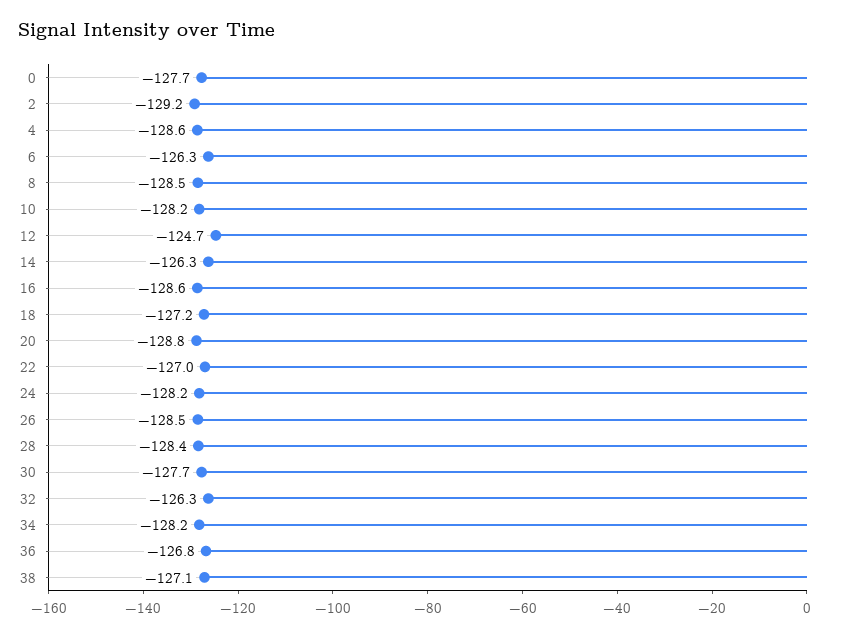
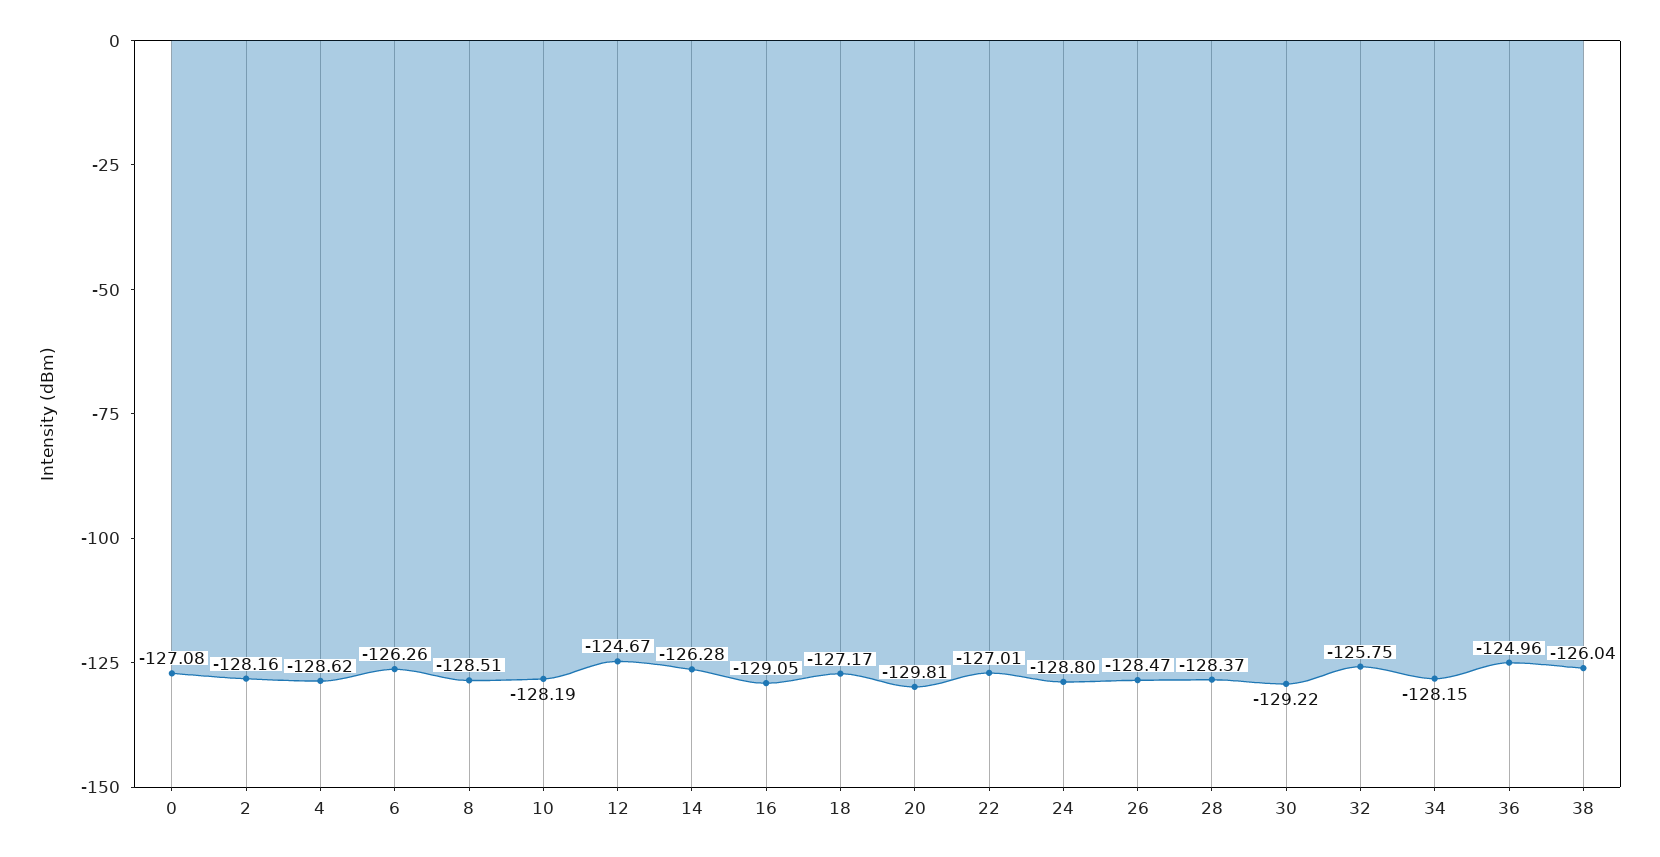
0: -127.7 -> -127.08
2: -129.2 -> -128.16
16: -128.6 -> -129.05
20: -128.8 -> -129.81
24: -128.2 -> -128.8
30: -127.7 -> -129.22
32: -126.3 -> -125.75
36: -126.8 -> -124.96
38: -127.1 -> -126.04

